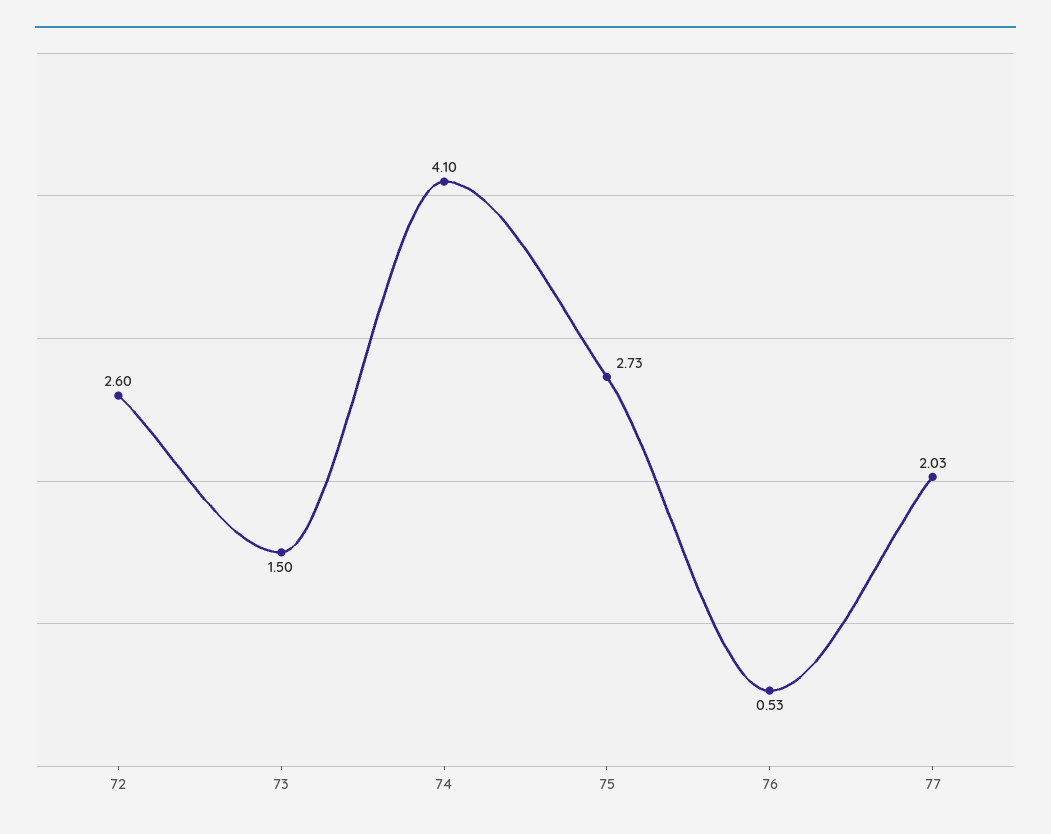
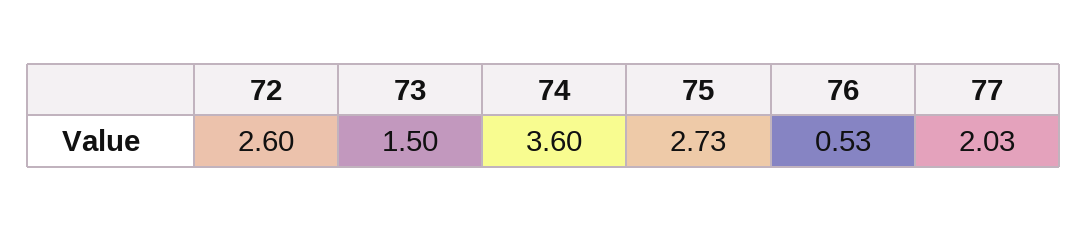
74: 4.1 -> 3.6

